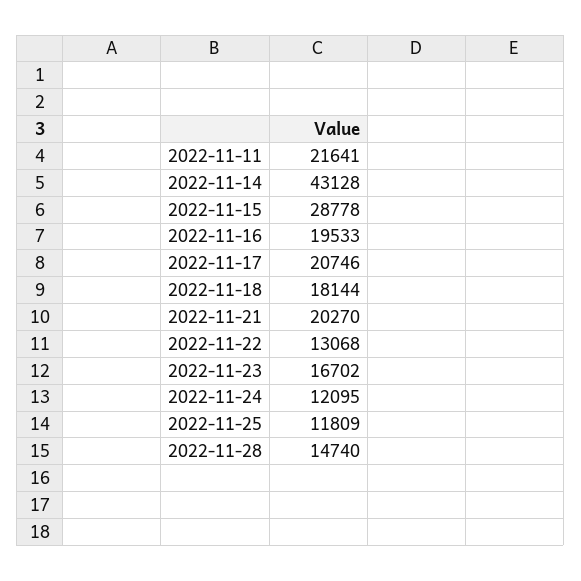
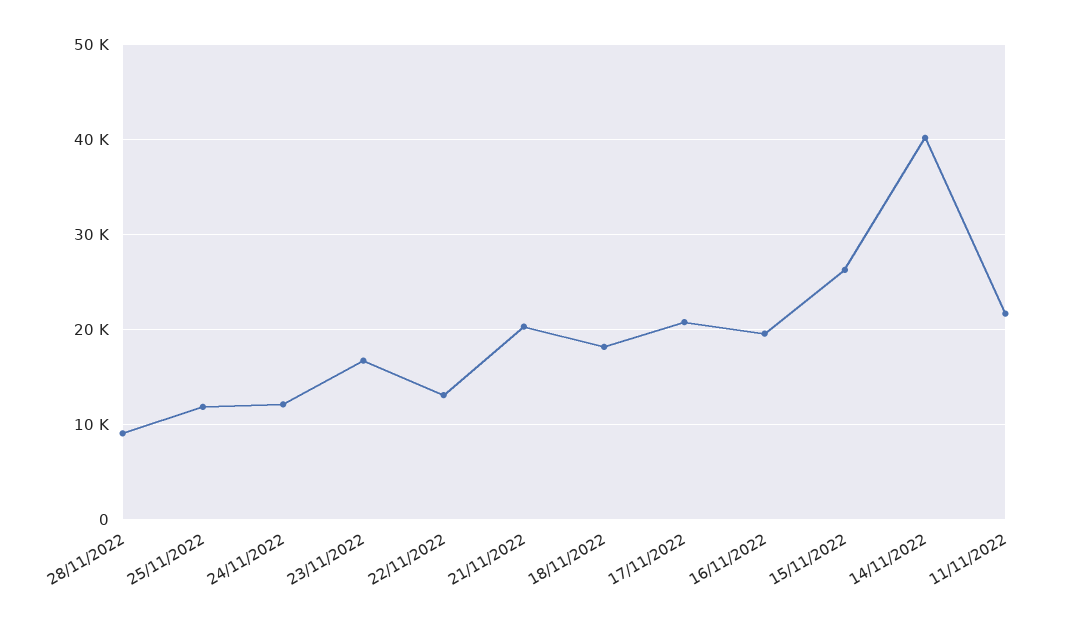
2022-11-14: 43128 -> 40000
2022-11-15: 28778 -> 26000
2022-11-28: 14740 -> 9000

